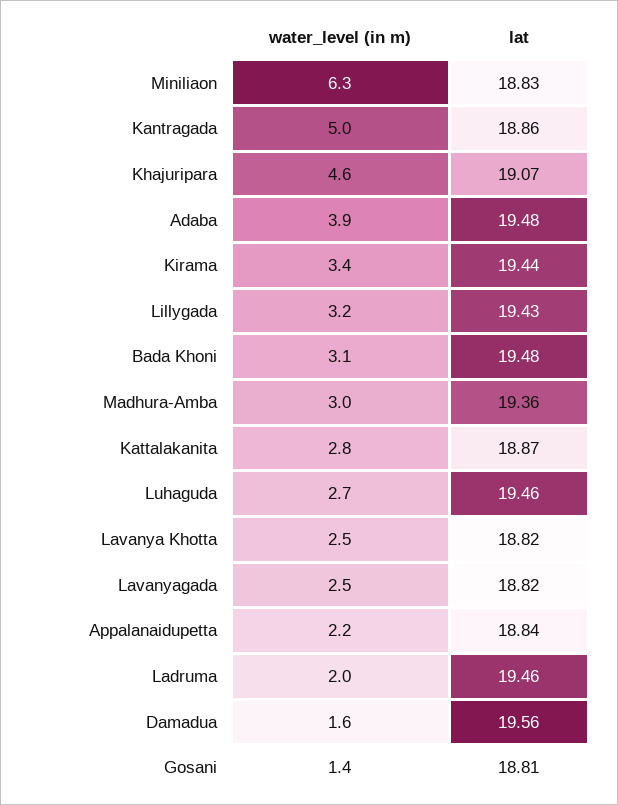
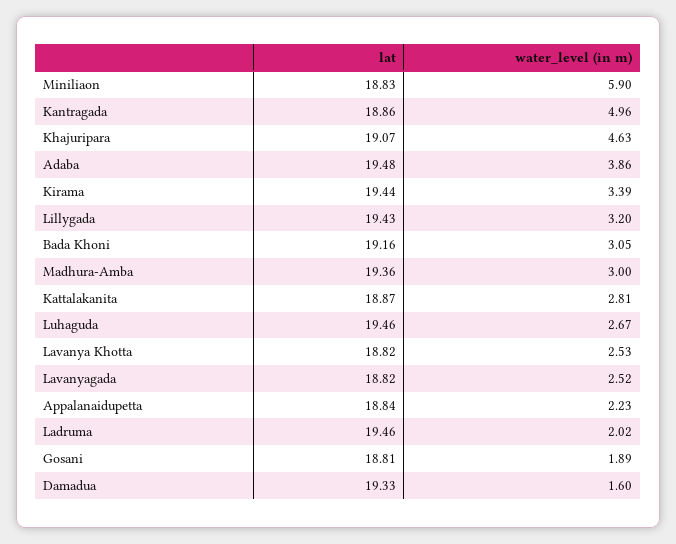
water_level (in m), Miniliaon: 6.3 -> 5.9
lat, Bada Khoni: 19.48 -> 19.16
lat, Damadua: 19.56 -> 19.33
water_level (in m), Gosani: 1.4 -> 1.89

